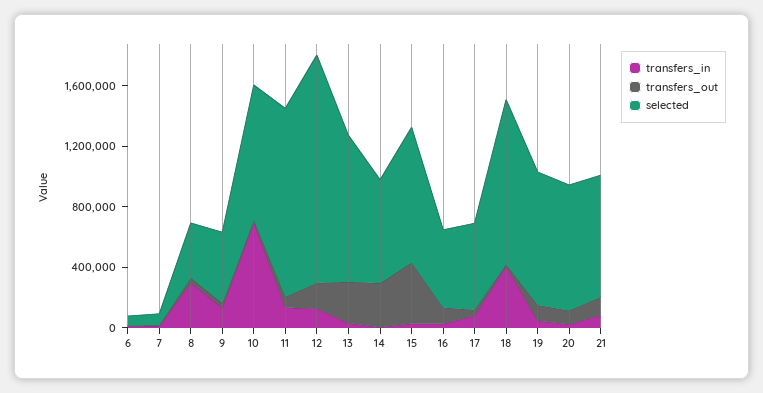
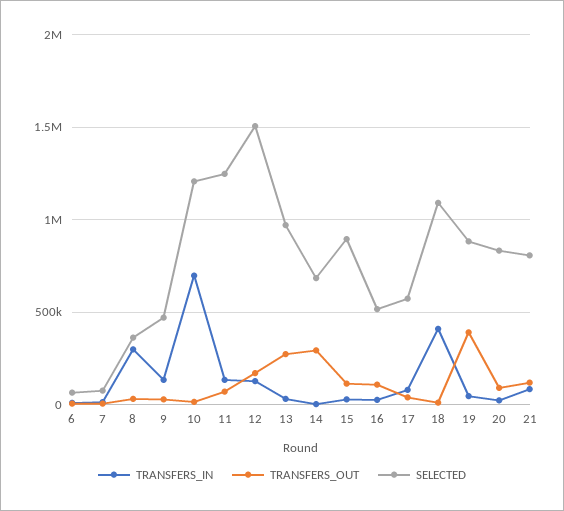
selected, 10: 900000 -> 1200000
transfers_out, 15: 400000 -> 100000
transfers_out, 19: 100000 -> 400000

